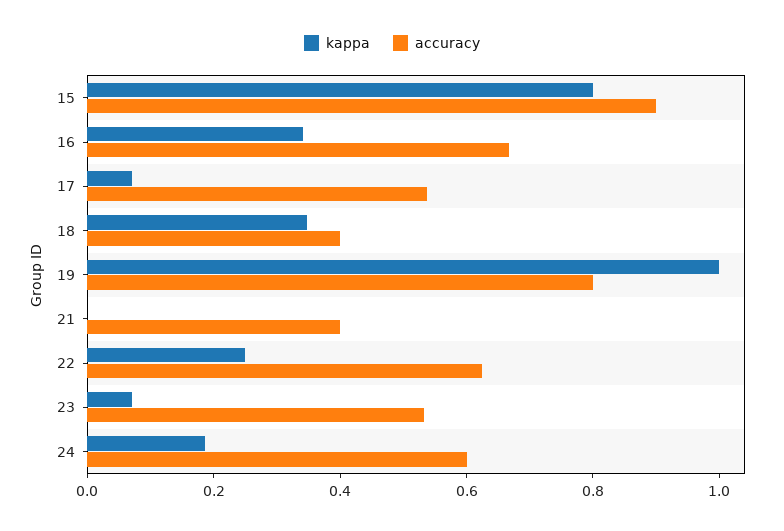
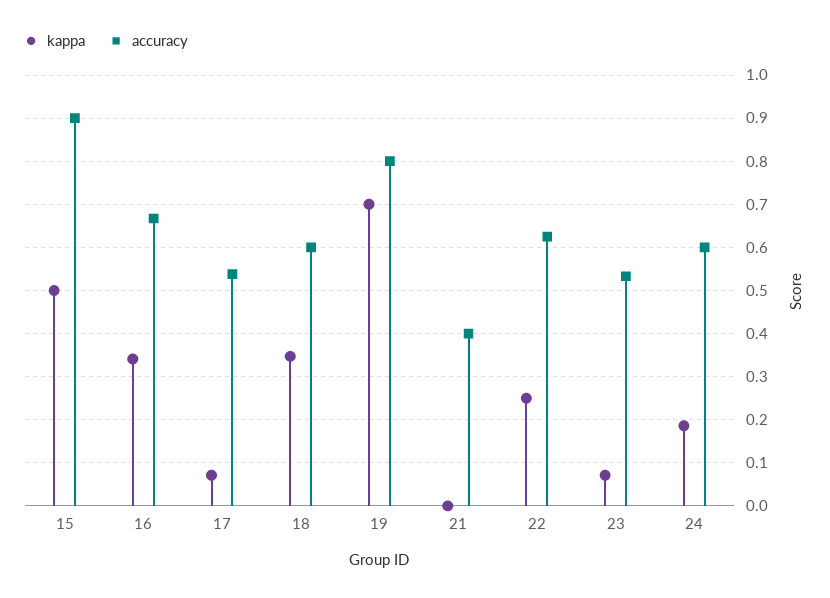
kappa, 15: 0.8 -> 0.5
accuracy, 18: 0.4 -> 0.6
kappa, 19: 1 -> 0.7

